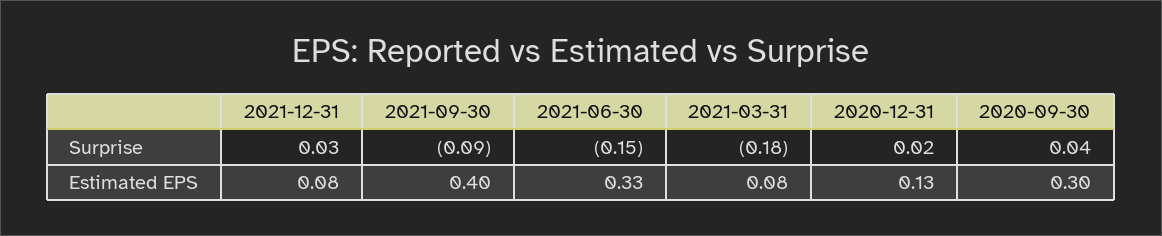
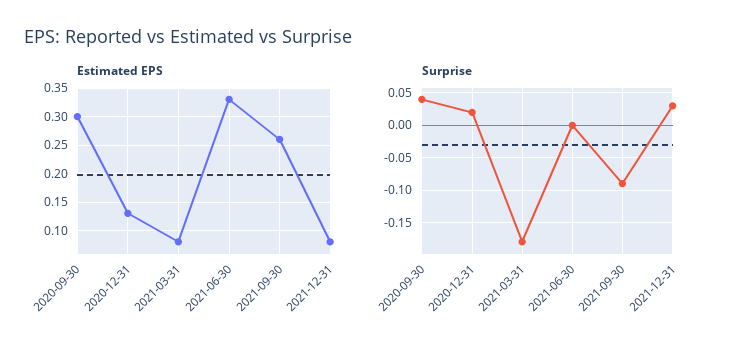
Surprise, 2021-06-30: -0.15 -> 0
Estimated EPS, 2021-09-30: 0.4 -> 0.25

